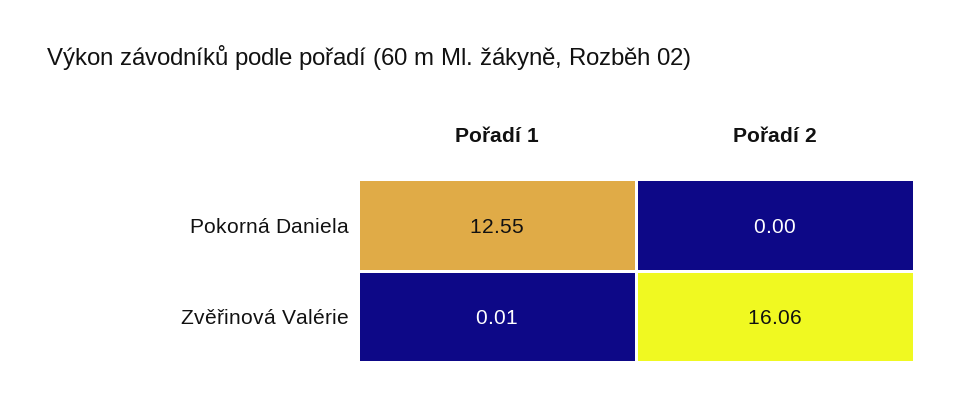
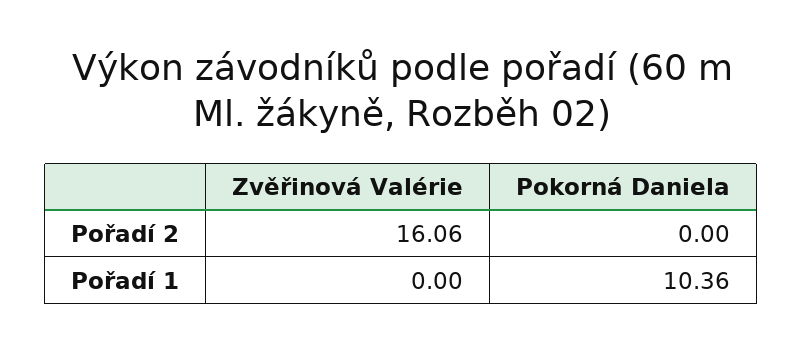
Pořadí 1, Pokorná Daniela: 12.55 -> 10.36
Pořadí 1, Zvěřinová Valérie: 0.01 -> 0

